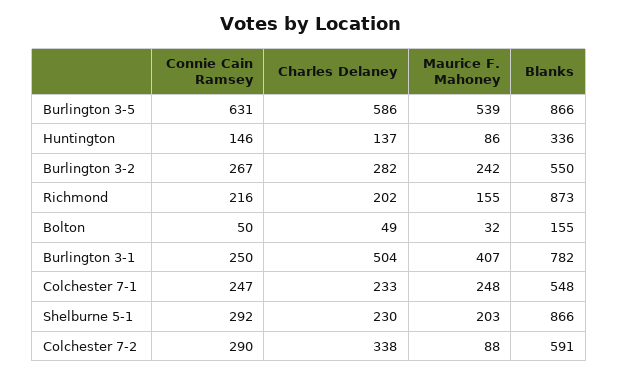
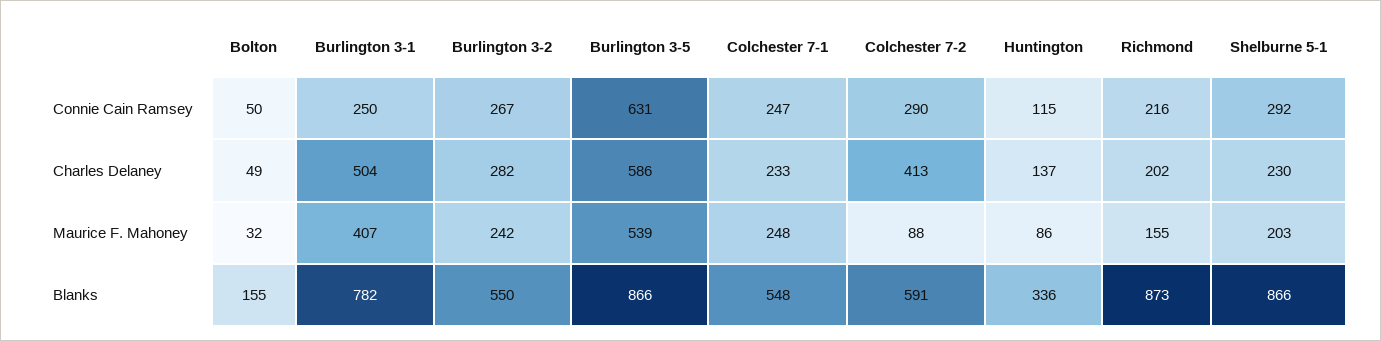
Connie Cain Ramsey, Huntington: 146 -> 115
Charles Delaney, Colchester 7-2: 338 -> 413

